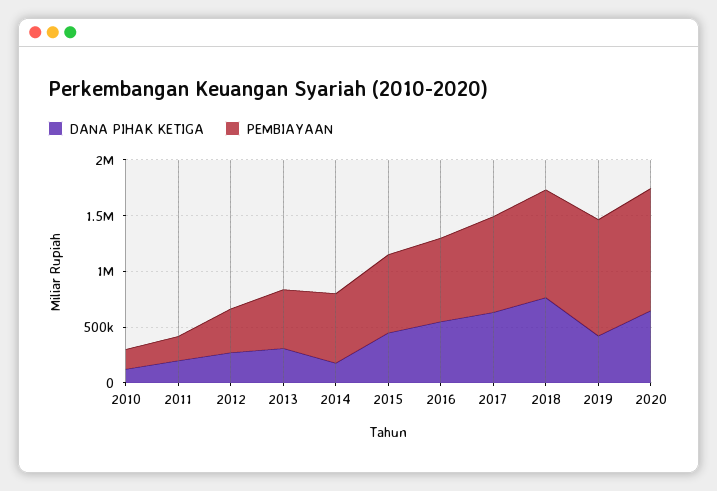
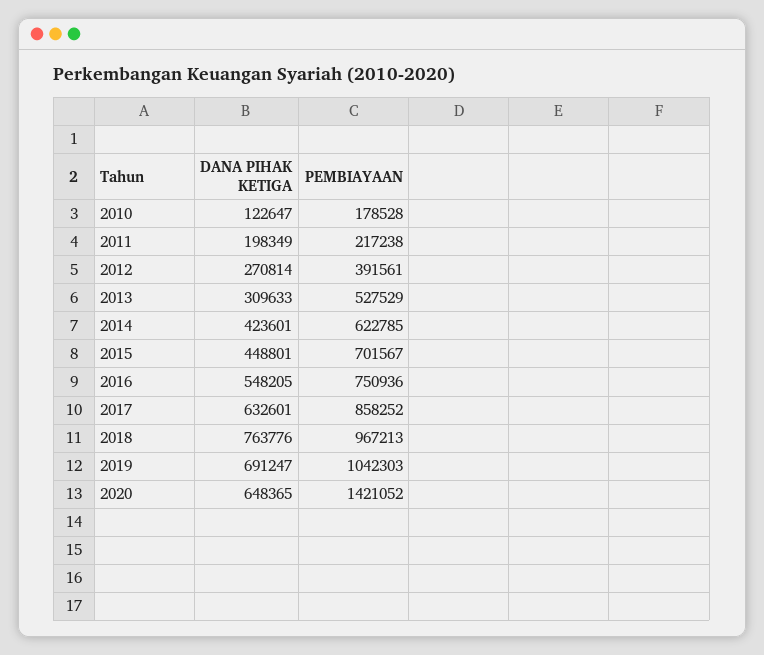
DANA PIHAK KETIGA, 2014: 200000 -> 423601
DANA PIHAK KETIGA, 2019: 400000 -> 691247
PEMBIAYAAN, 2020: 1100000 -> 1421052

